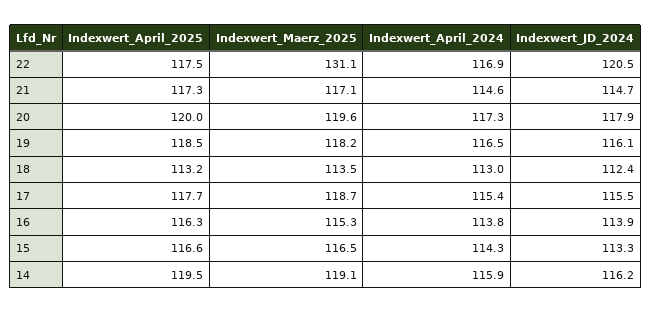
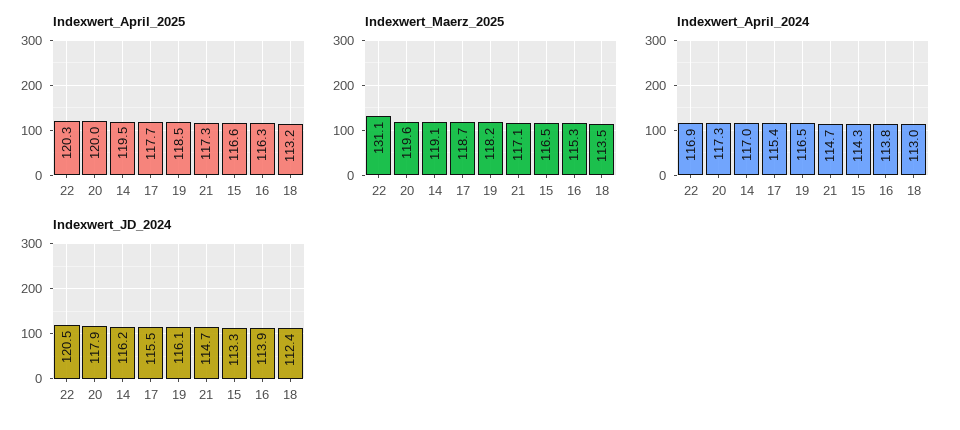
Indexwert_April_2025, 22: 117.5 -> 120.3
Indexwert_April_2024, 21: 114.6 -> 114.7
Indexwert_April_2024, 14: 115.9 -> 117

